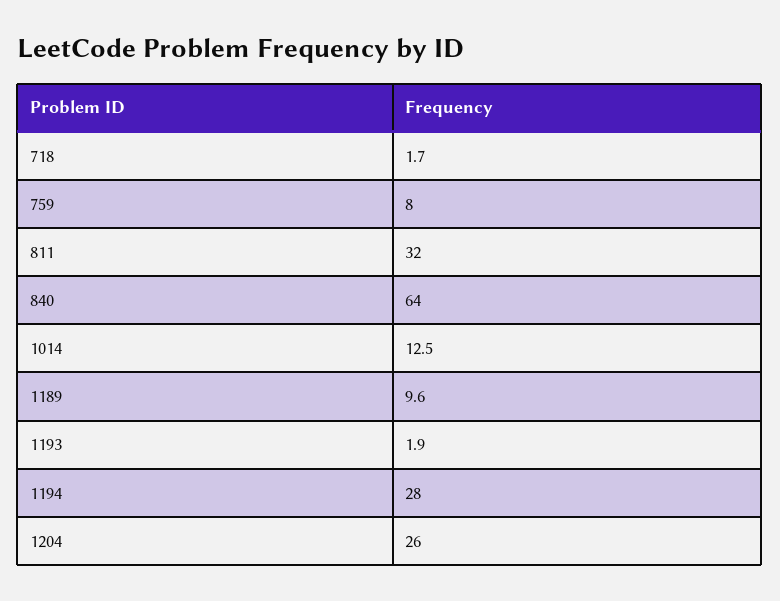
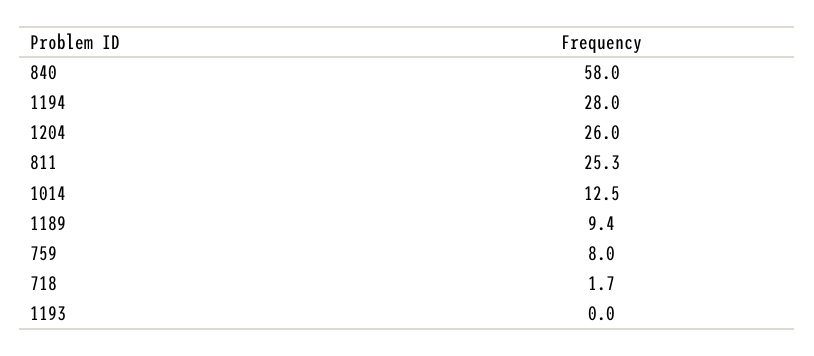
811: 32 -> 25.3
840: 64 -> 58
1189: 9.6 -> 9.4
1193: 1.9 -> 0

